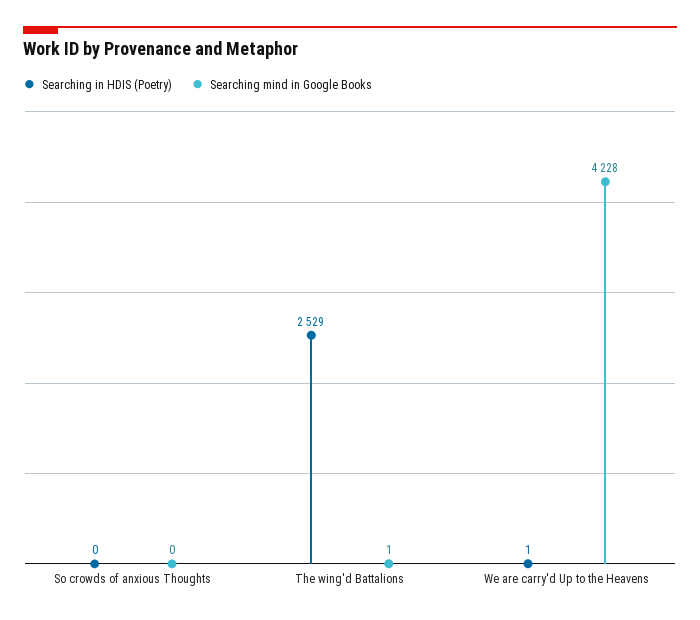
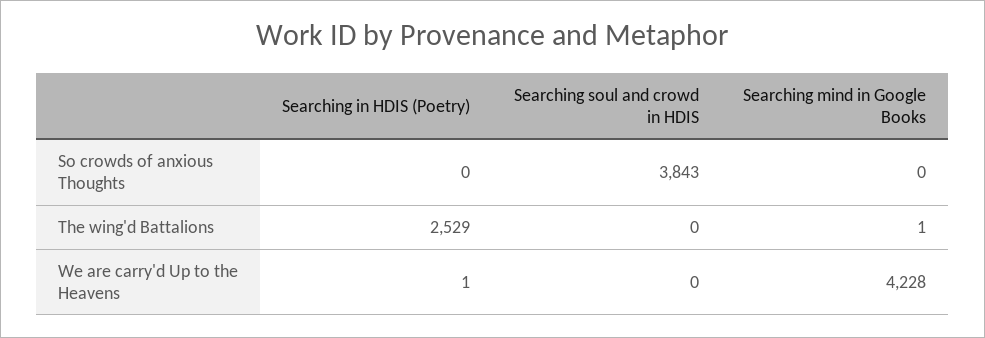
Searching soul and crowd in HDIS, So crowds of anxious Thoughts: none -> 3843
Searching soul and crowd in HDIS, The wing'd Battalions: none -> 0
Searching soul and crowd in HDIS, We are carry'd Up to the Heavens: none -> 0

